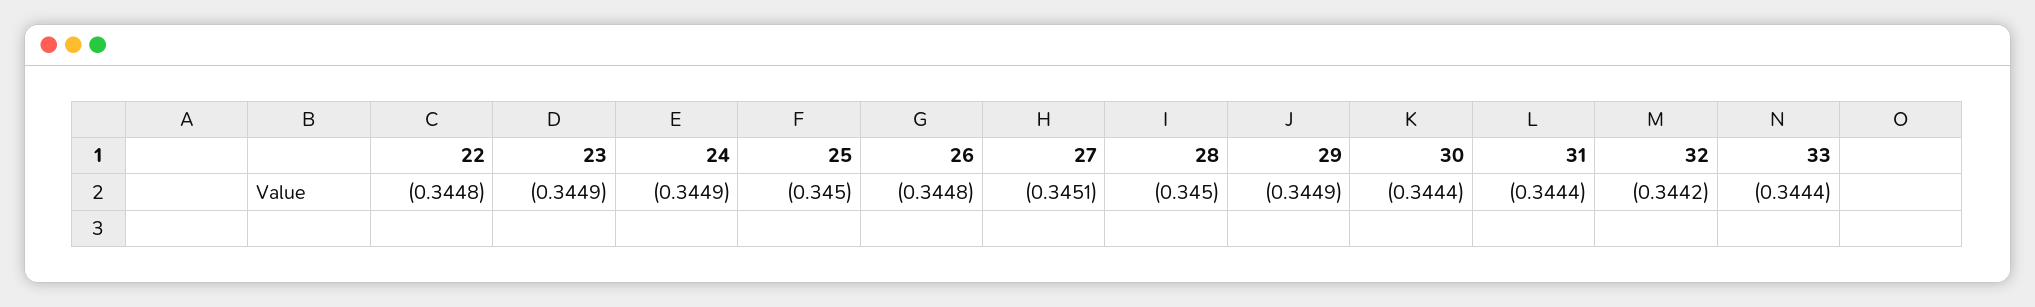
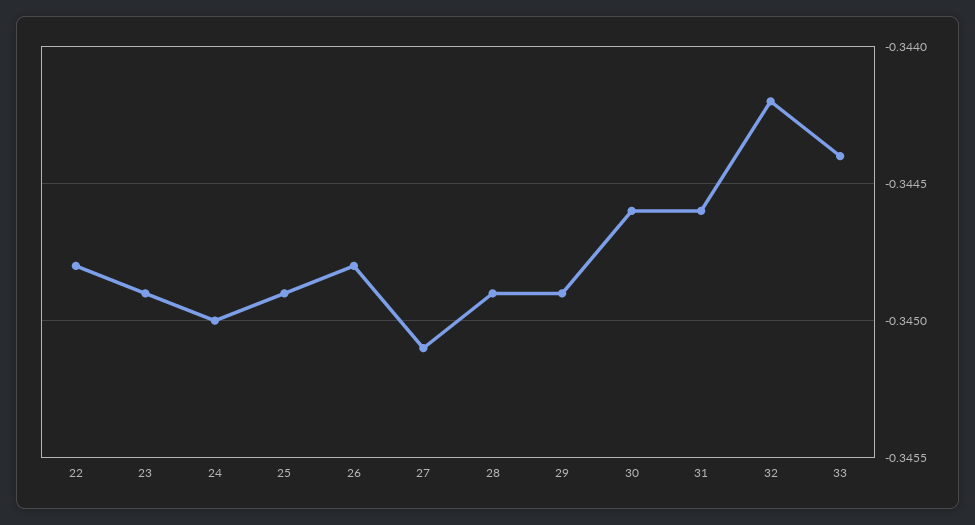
24: -0.3449 -> -0.345
25: -0.345 -> -0.3449
28: -0.345 -> -0.3449
30: -0.3444 -> -0.3446
31: -0.3444 -> -0.3446

